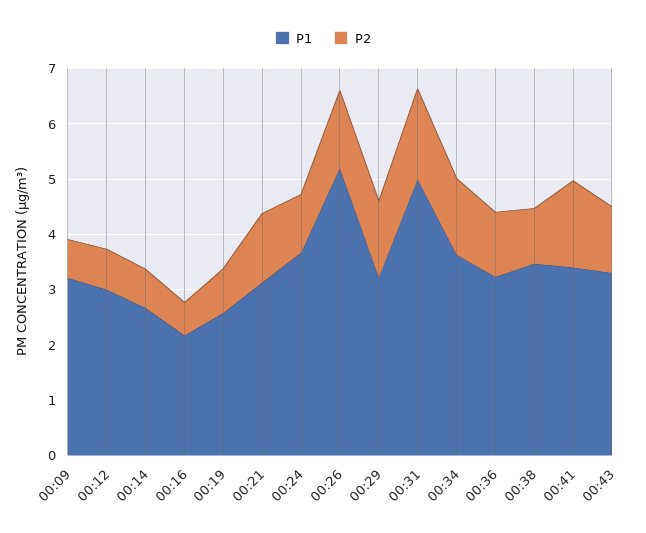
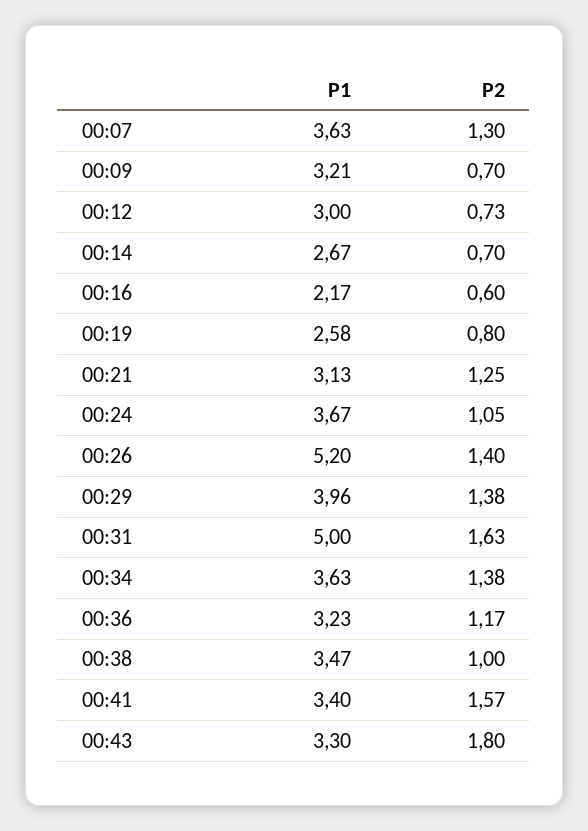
P1, 00:29: 3.2 -> 3.96
P2, 00:43: 1.2 -> 1.8
P1, 00:07: none -> 3.63
P2, 00:07: none -> 1.3

